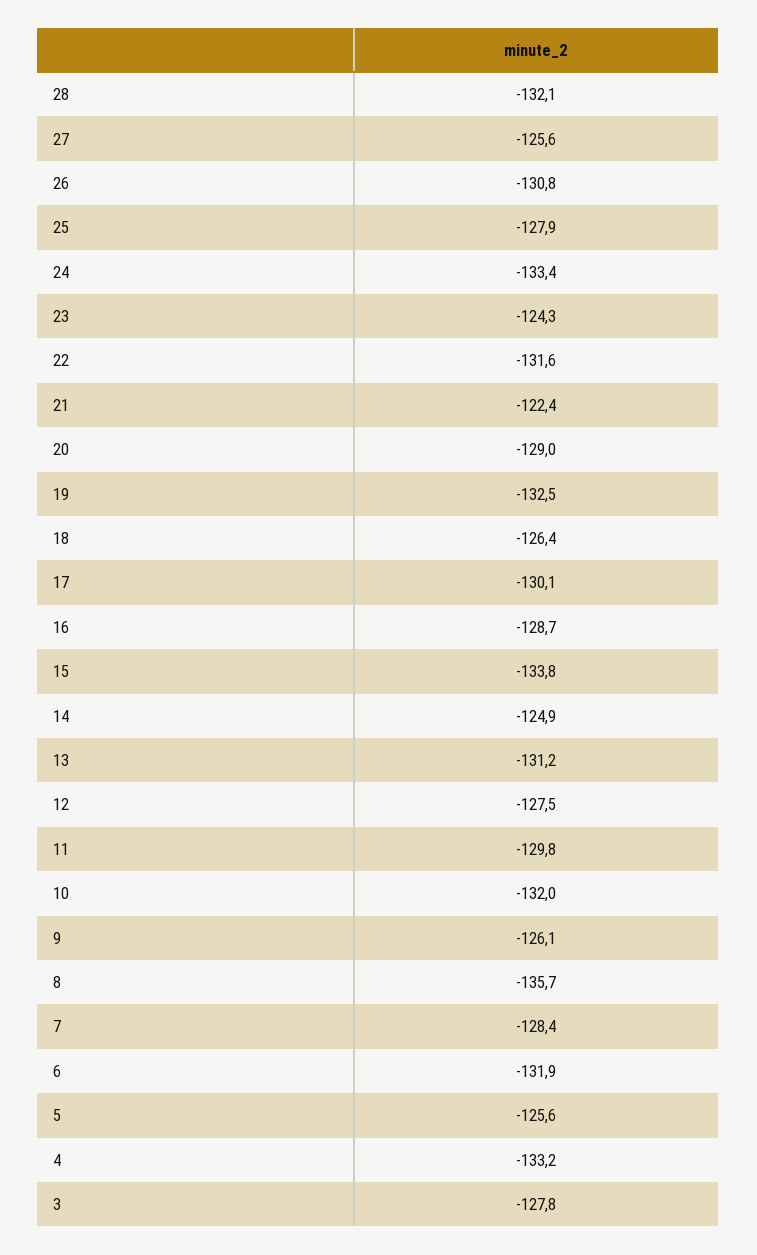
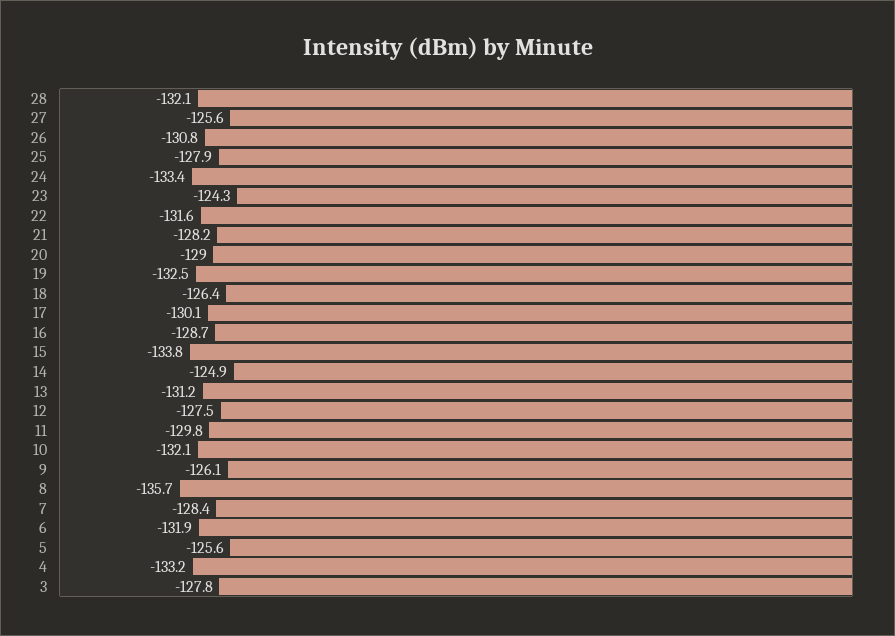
21: -122.4 -> -128.2
10: -132 -> -132.1

